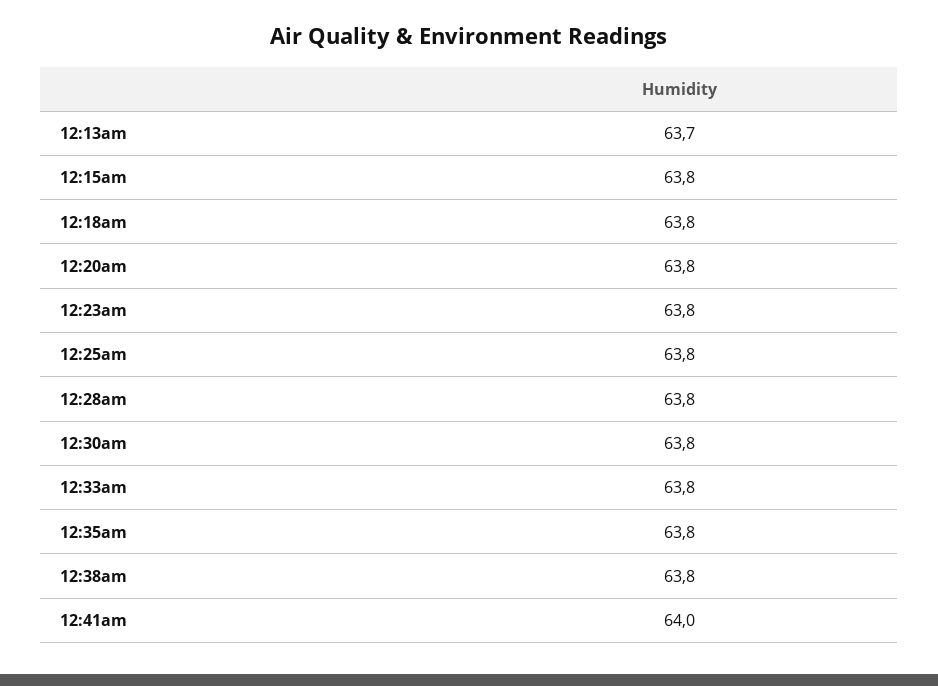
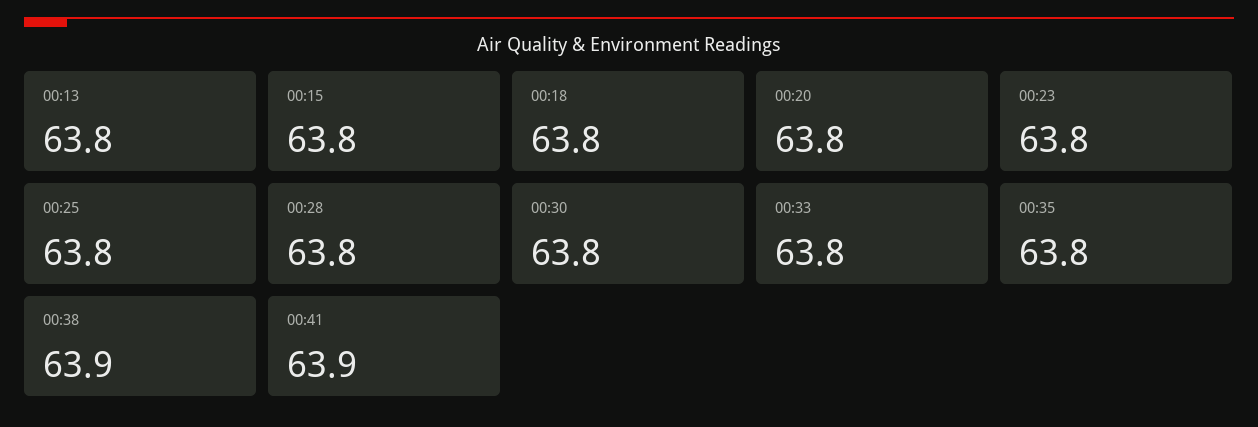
12:13am: 63.7 -> 63.8
12:38am: 63.8 -> 63.9
12:41am: 64 -> 63.9

